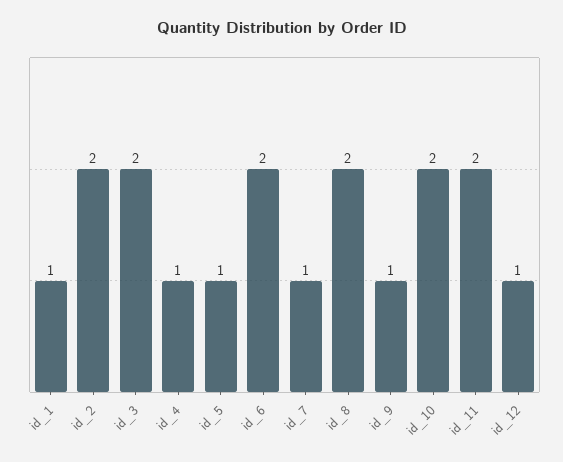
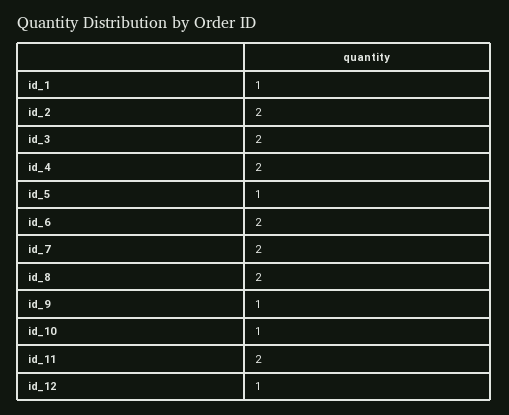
id_4: 1 -> 2
id_7: 1 -> 2
id_10: 2 -> 1

